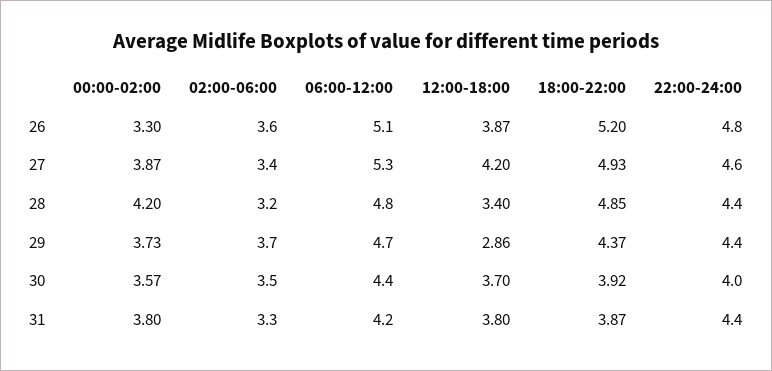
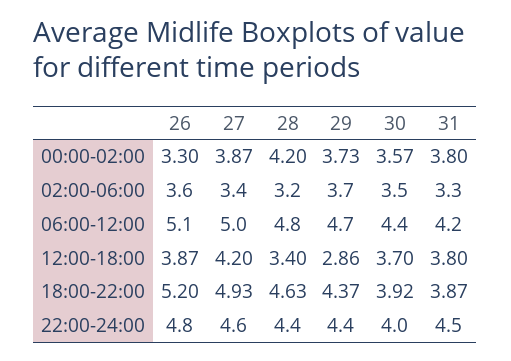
06:00-12:00, 27: 5.3 -> 5
18:00-22:00, 28: 4.85 -> 4.63
22:00-24:00, 31: 4.4 -> 4.5

